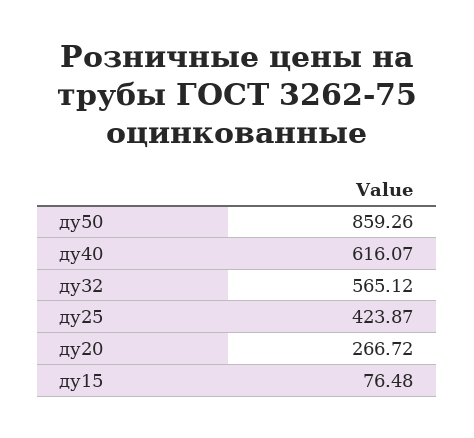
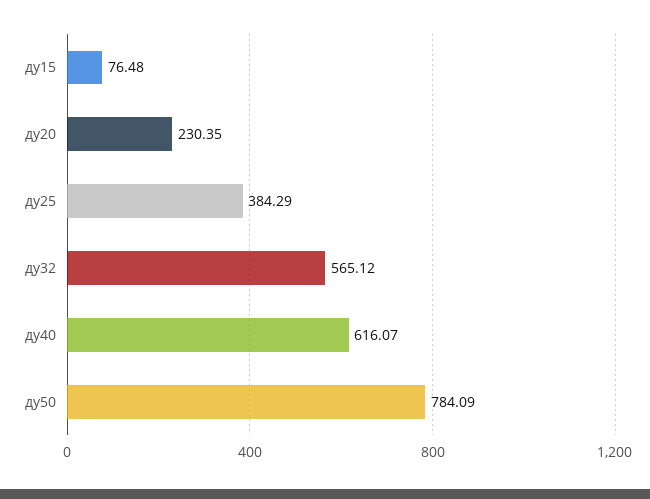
ду50: 859.26 -> 784.09
ду25: 423.87 -> 384.29
ду20: 266.72 -> 230.35

